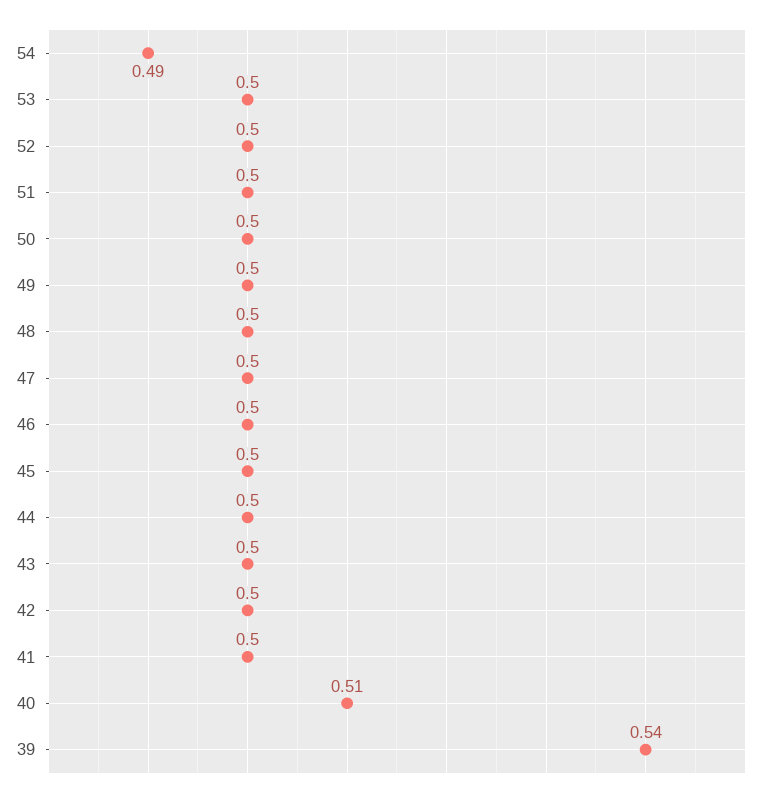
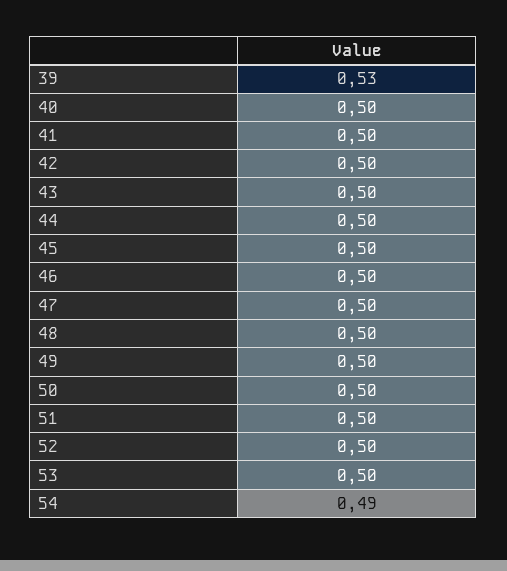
40: 0.51 -> 0.5
39: 0.54 -> 0.53

